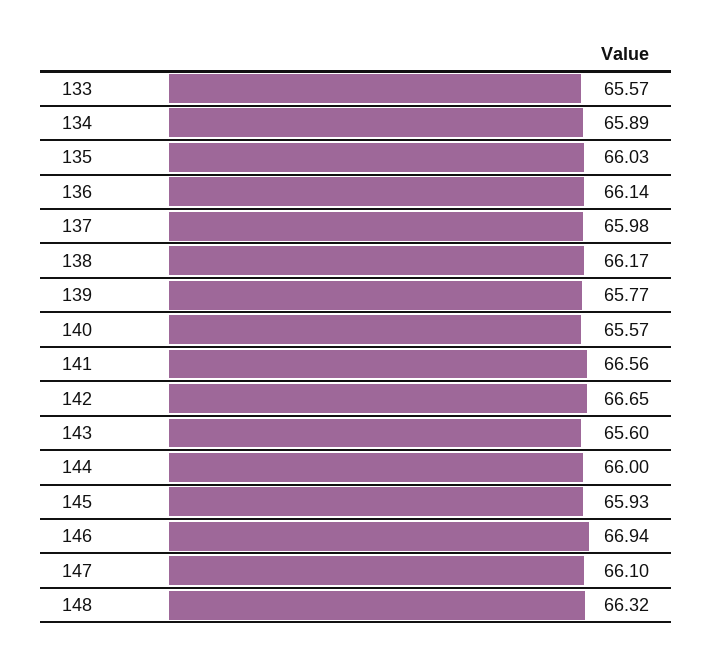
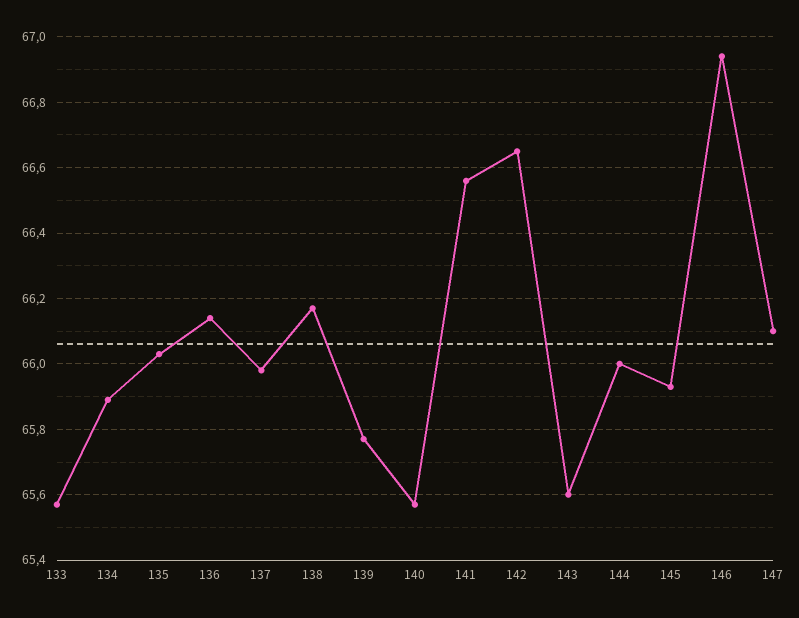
148: 66.32 -> none

